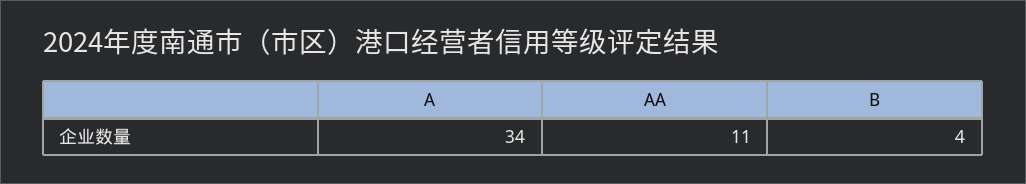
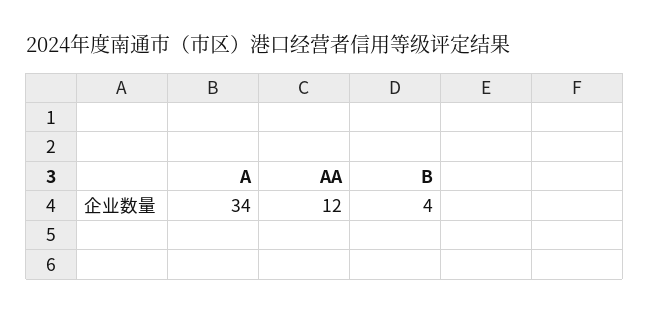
AA: 11 -> 12

